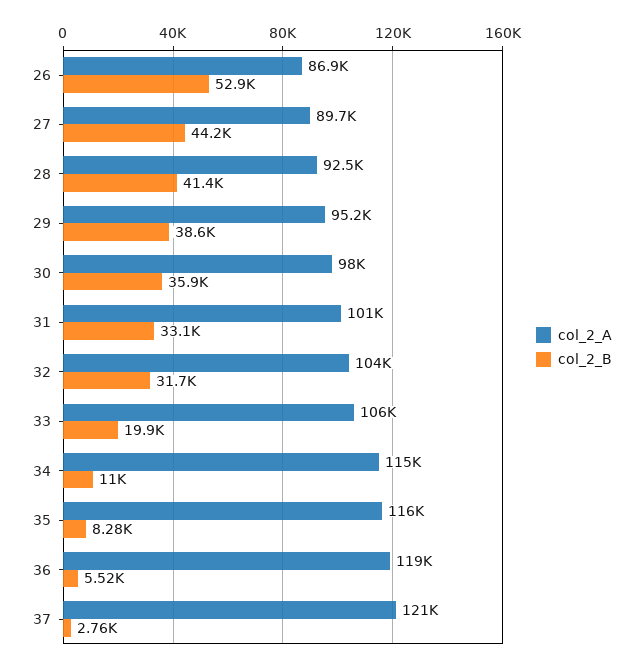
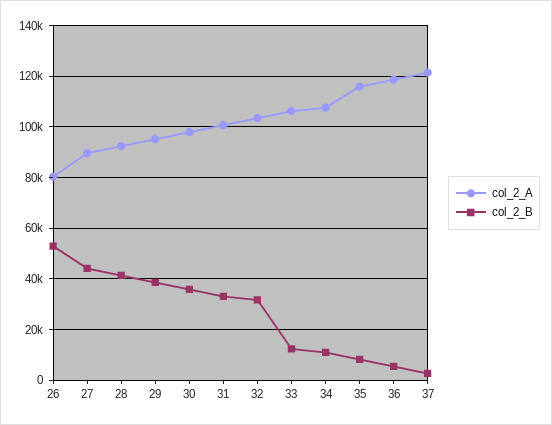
col_2_A, 26: 86900 -> 80000
col_2_B, 33: 19900 -> 12500
col_2_A, 34: 115000 -> 107500

